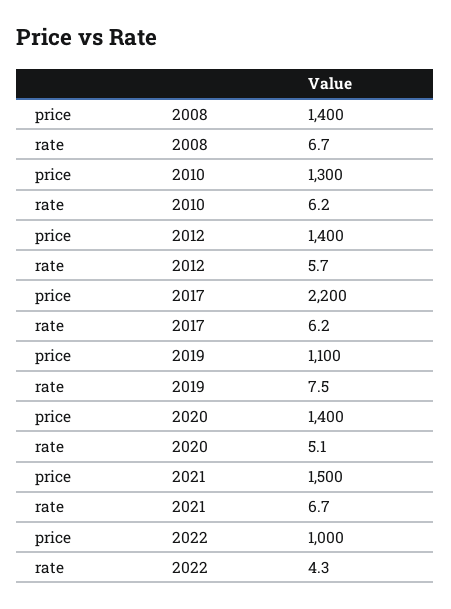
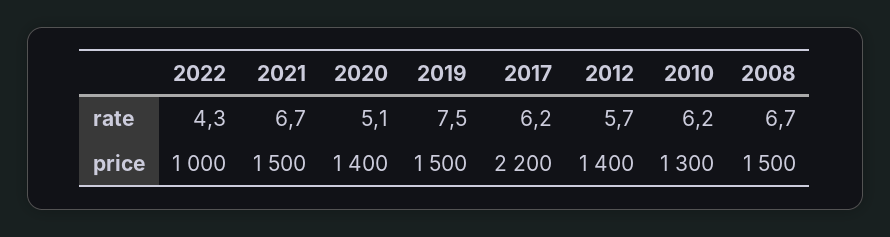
price, 2008: 1400 -> 1500
price, 2019: 1100 -> 1500

